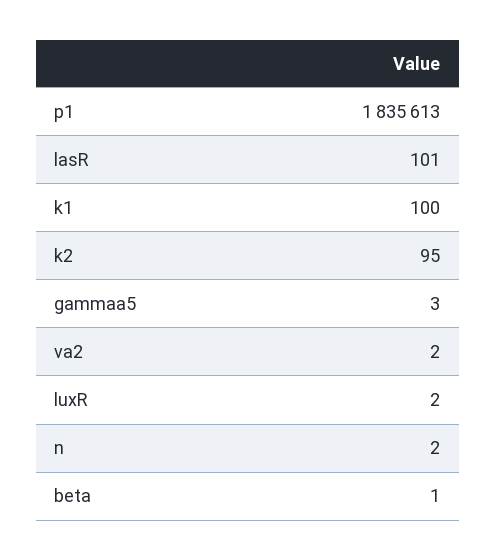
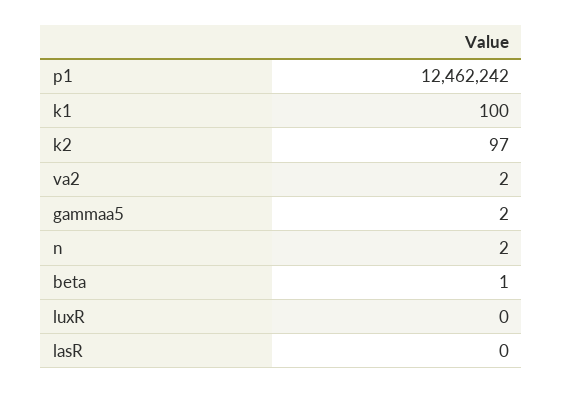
p1: 1835613 -> 12462242
lasR: 101 -> 0
k2: 95 -> 97
gammaa5: 3 -> 2
luxR: 2 -> 0

